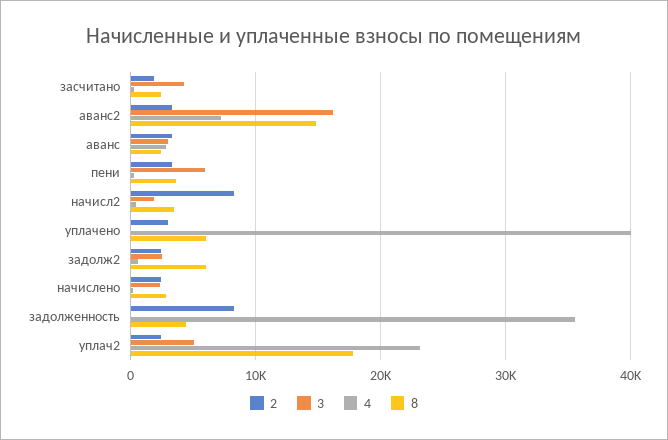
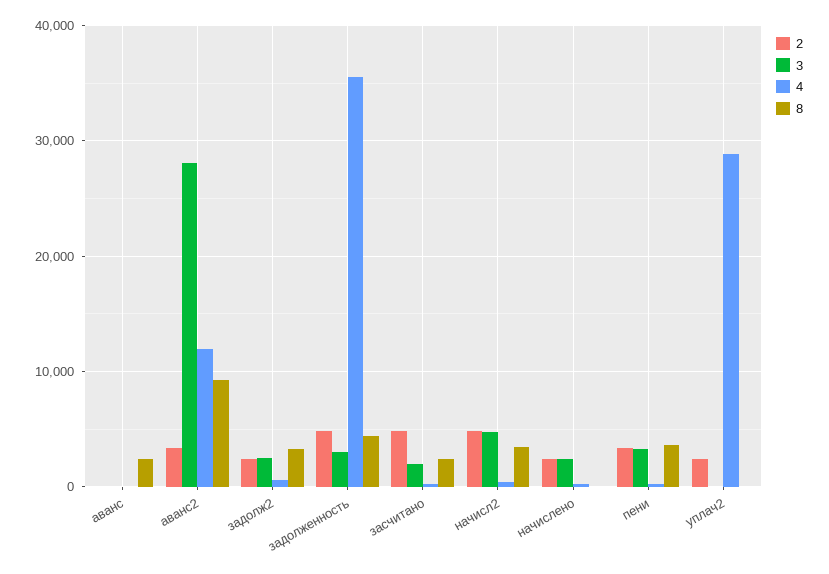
2, засчитано: 2000 -> 5000
3, засчитано: 4000 -> 2000
3, аванс2: 16000 -> 28000
4, аванс2: 7000 -> 12000
8, аванс2: 15000 -> 9000
2, аванс: 3000 -> 0
3, аванс: 3000 -> 0
4, аванс: 3000 -> 0
3, пени: 6000 -> 3000
2, начисл2: 8000 -> 5000
3, начисл2: 2000 -> 5000
2, уплачено: 3000 -> none
3, уплачено: 0 -> none
4, уплачено: 40000 -> none
8, уплачено: 6000 -> none
8, задолж2: 6000 -> 3000
8, начислено: 3000 -> 0
2, задолженность: 8000 -> 5000
3, задолженность: 0 -> 3000
3, уплач2: 5000 -> 0
4, уплач2: 23000 -> 29000
8, уплач2: 18000 -> 0

